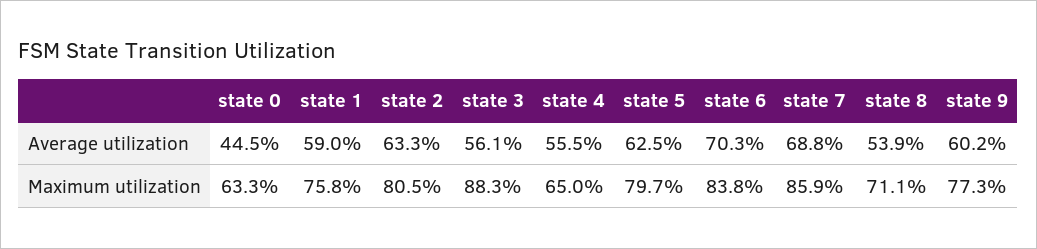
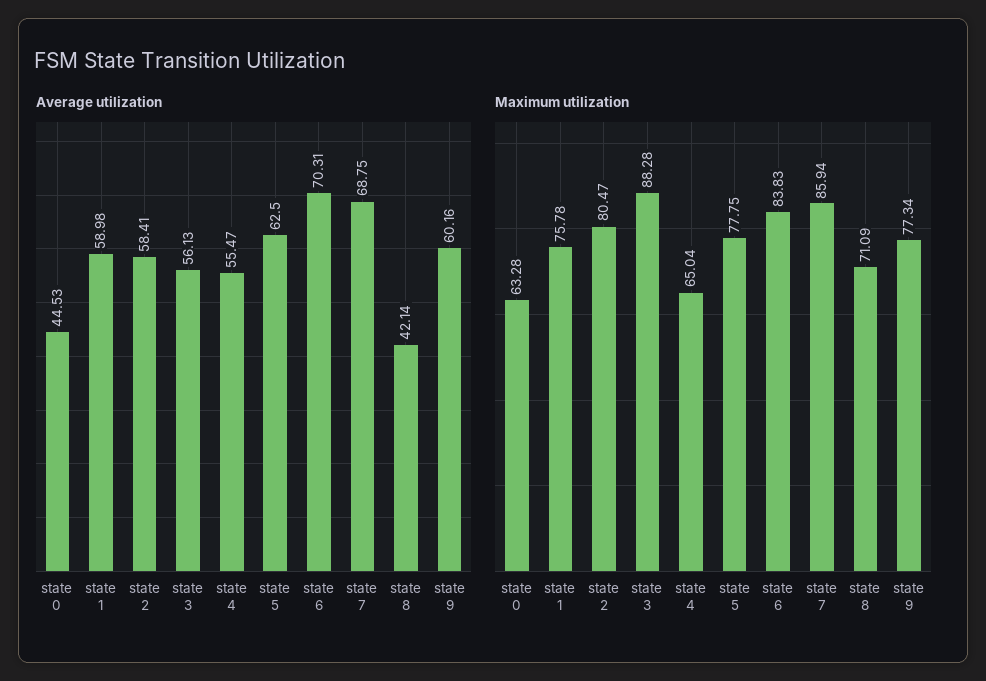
Average utilization, state 2: 63.3 -> 58.41
Average utilization, state 8: 53.9 -> 42.14
Maximum utilization, state 5: 79.7 -> 77.75

